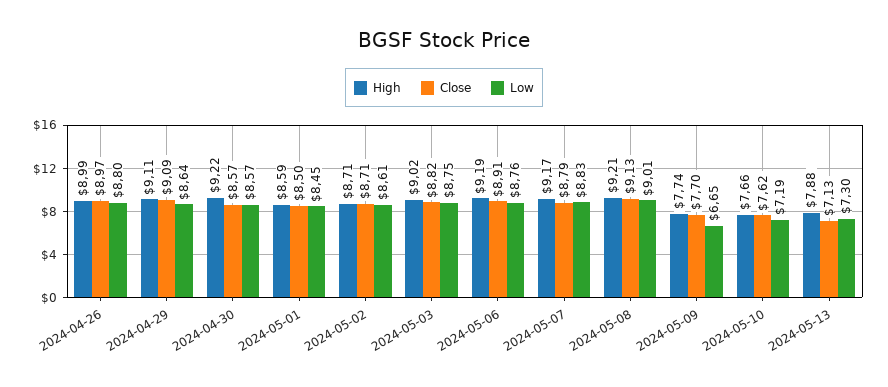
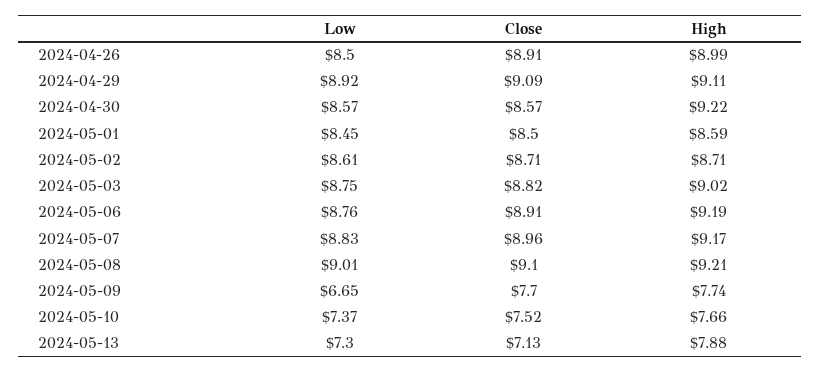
Close, 2024-04-26: 8.97 -> 8.91
Low, 2024-04-26: 8.8 -> 8.5
Low, 2024-04-29: 8.64 -> 8.92
Close, 2024-05-07: 8.79 -> 8.96
Close, 2024-05-08: 9.13 -> 9.1
Close, 2024-05-10: 7.62 -> 7.52
Low, 2024-05-10: 7.19 -> 7.37

